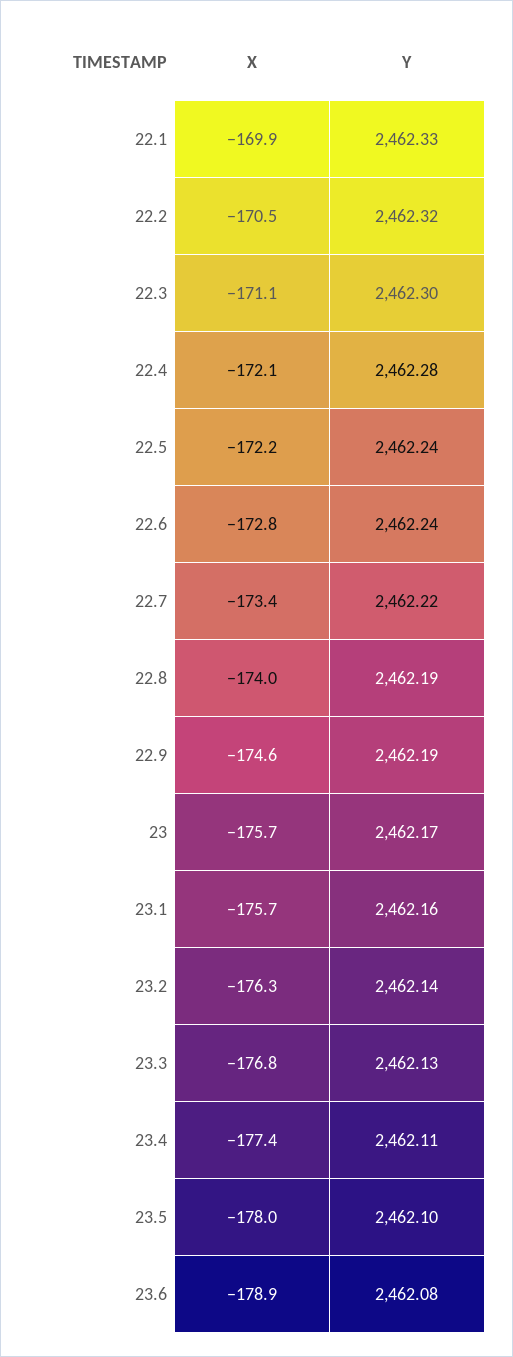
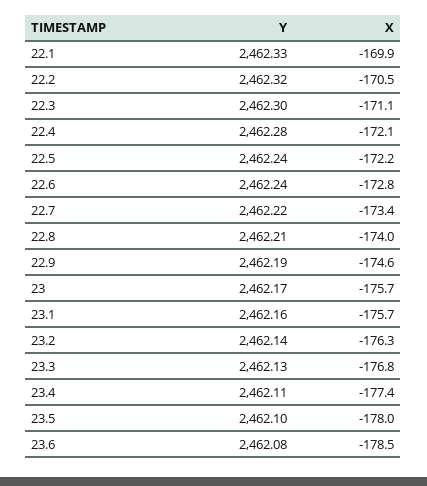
Y, 22.8: 2462.19 -> 2462.21
X, 23.6: -178.9 -> -178.5

